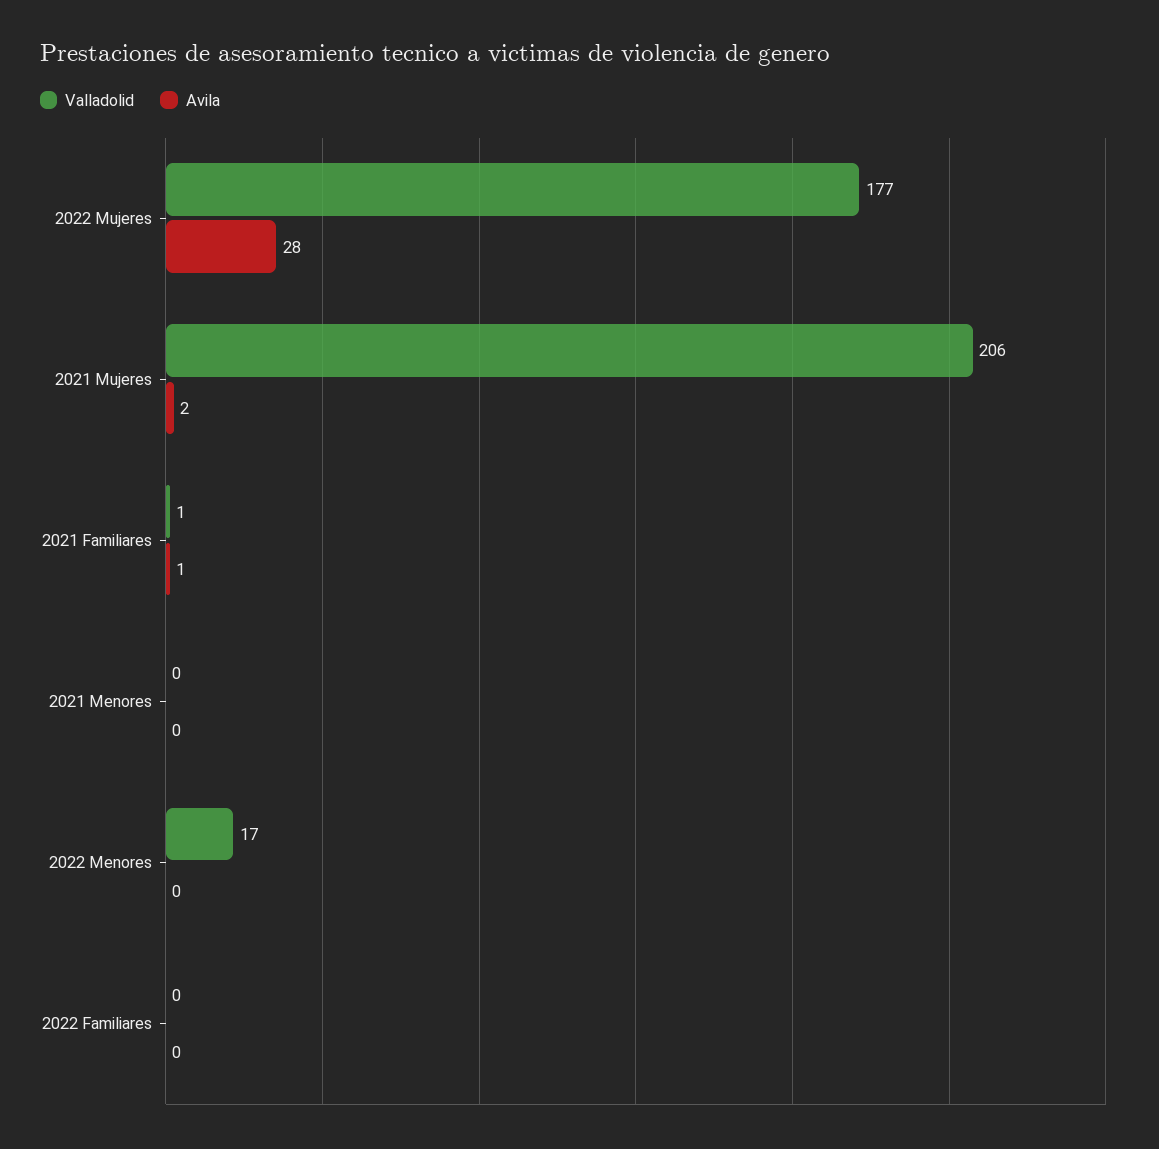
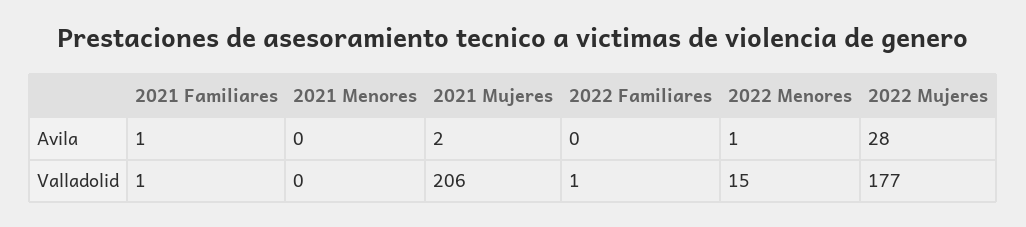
Valladolid, 2022 Menores: 17 -> 15
Avila, 2022 Menores: 0 -> 1
Valladolid, 2022 Familiares: 0 -> 1

